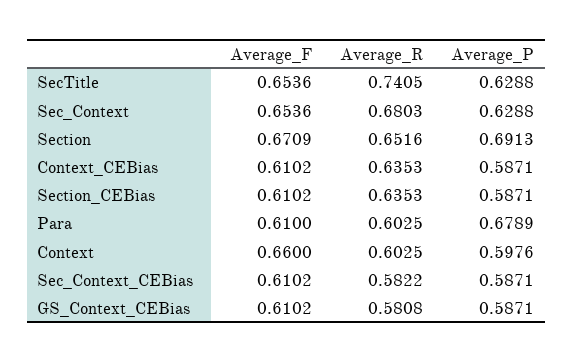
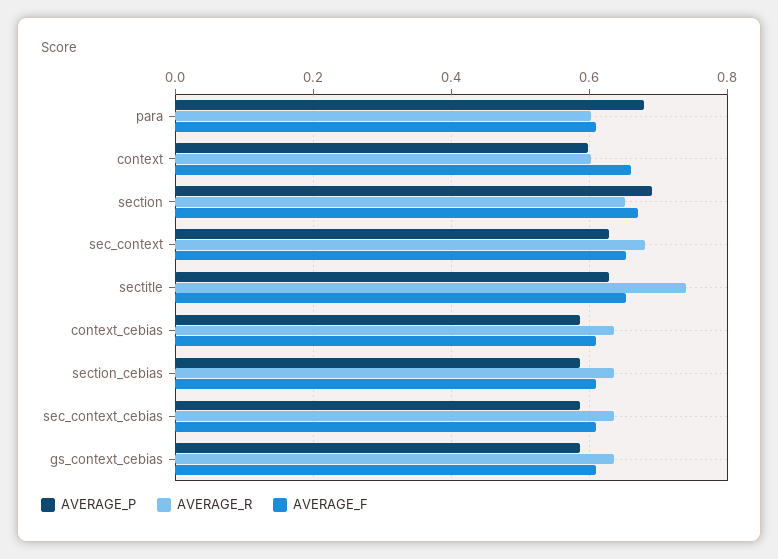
Average_R, Sec_Context_CEBias: 0.5822 -> 0.64
Average_R, GS_Context_CEBias: 0.5808 -> 0.64

